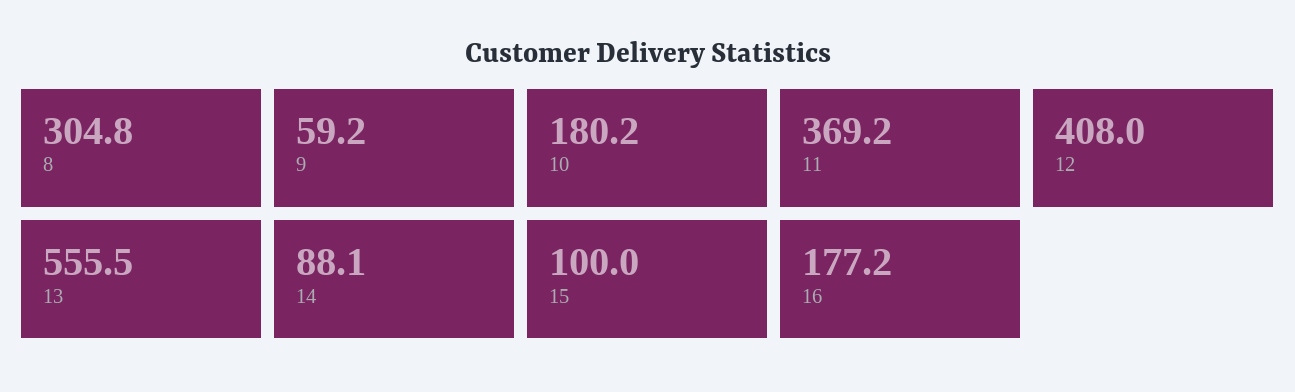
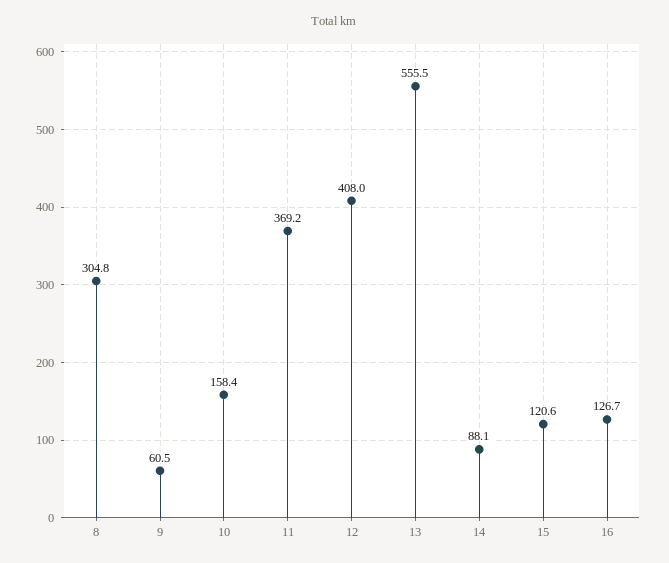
9: 59.2 -> 60.5
10: 180.2 -> 158.4
15: 100 -> 120.6
16: 177.2 -> 126.7

